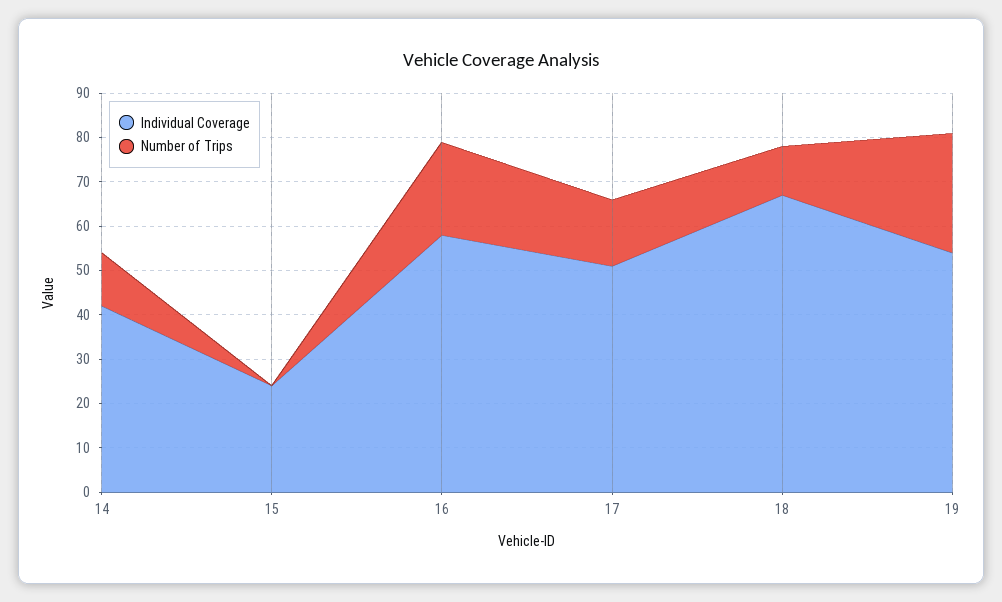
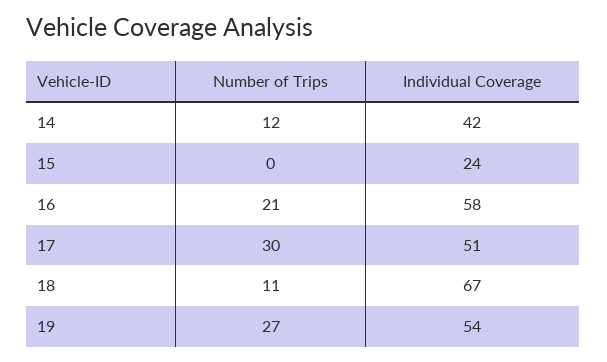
Number of Trips, 17: 15 -> 30

